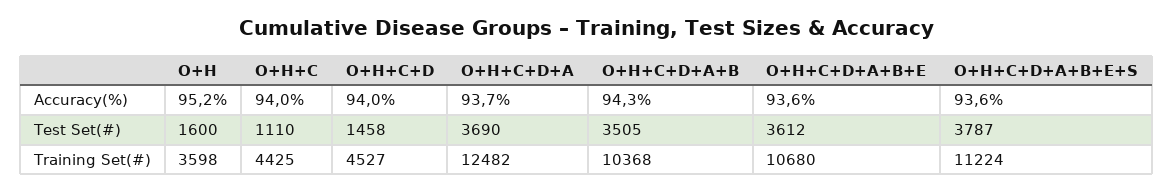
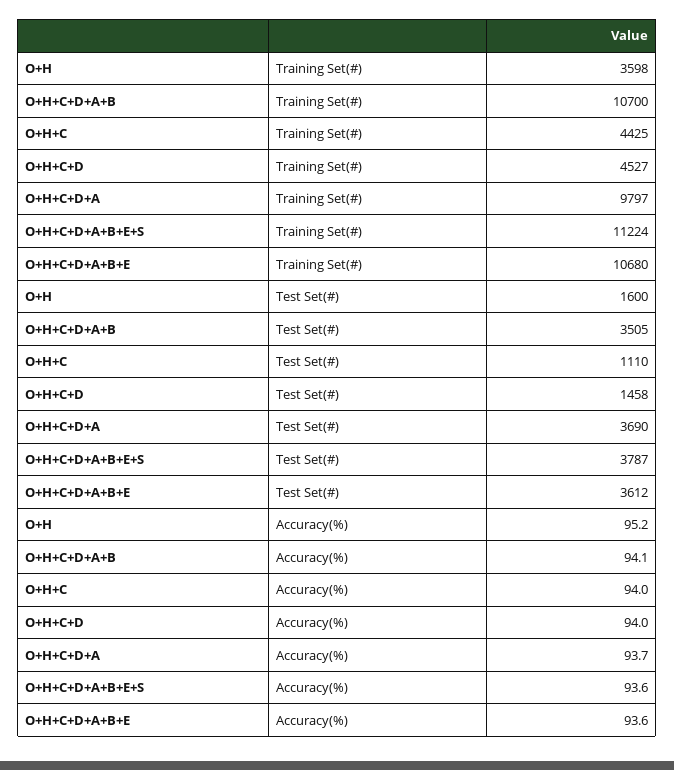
O+H+C+D+A+B, Accuracy(%): 94.3 -> 94.1
O+H+C+D+A, Training Set(#): 12482 -> 9797
O+H+C+D+A+B, Training Set(#): 10368 -> 10700

